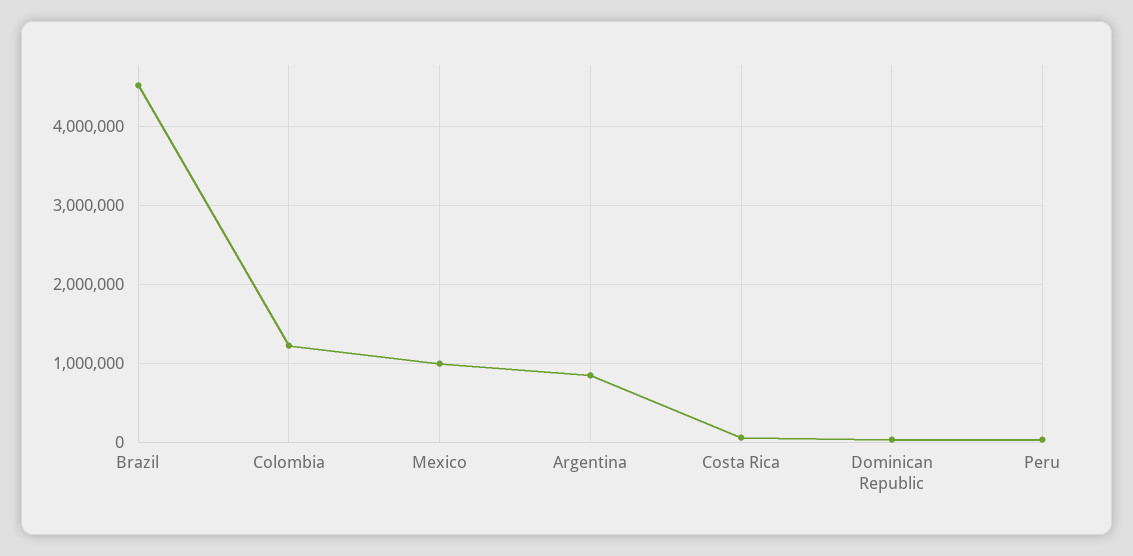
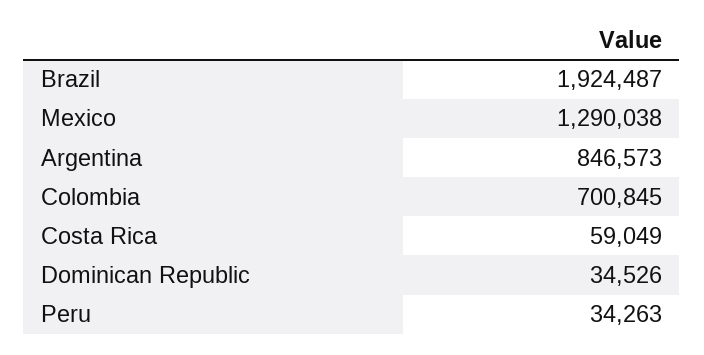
Brazil: 4500000 -> 1924487
Colombia: 1200000 -> 700845
Mexico: 1000000 -> 1290038

